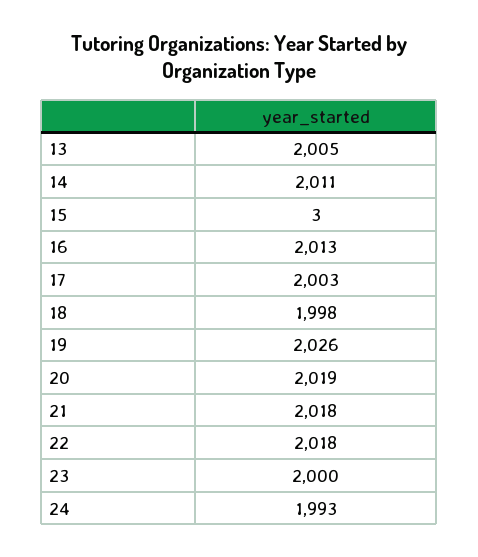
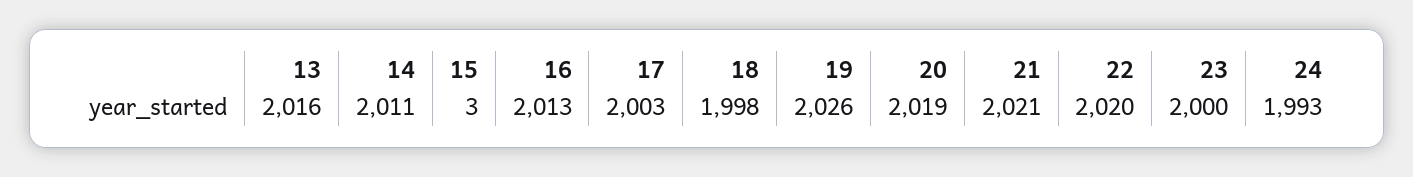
13: 2005 -> 2016
21: 2018 -> 2021
22: 2018 -> 2020

